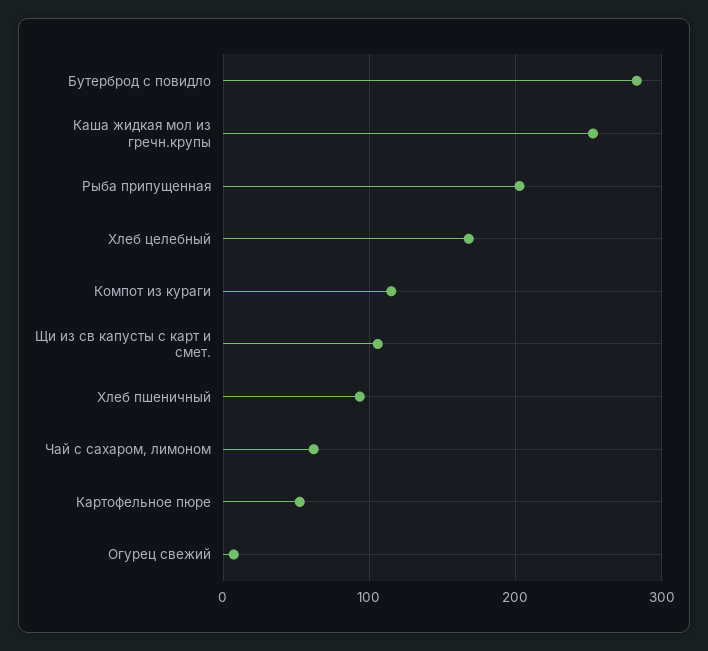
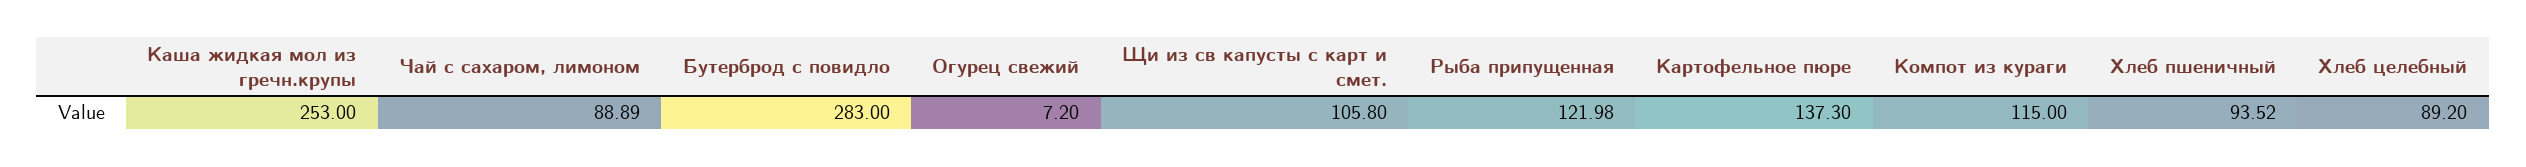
Рыба припущенная: 200 -> 121.98
Хлеб целебный: 170 -> 89.2
Чай с сахаром, лимоном: 60 -> 88.89
Картофельное пюре: 50 -> 137.3

